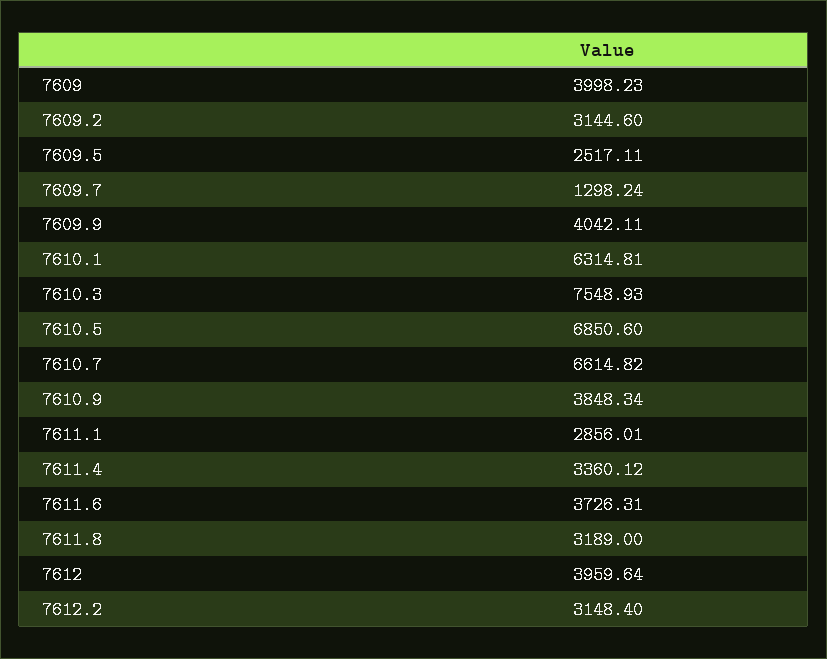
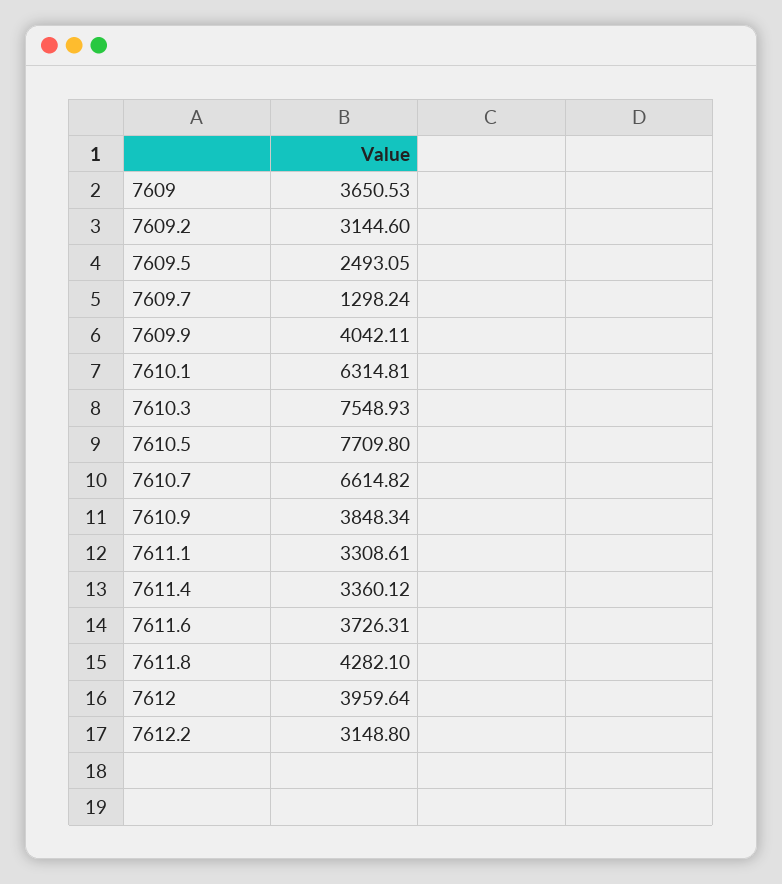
7609: 3998.23 -> 3650.53
7609.5: 2517.11 -> 2493.05
7610.5: 6850.6 -> 7709.8
7611.1: 2856.01 -> 3308.61
7611.8: 3189 -> 4282.1
7612.2: 3148.4 -> 3148.8

